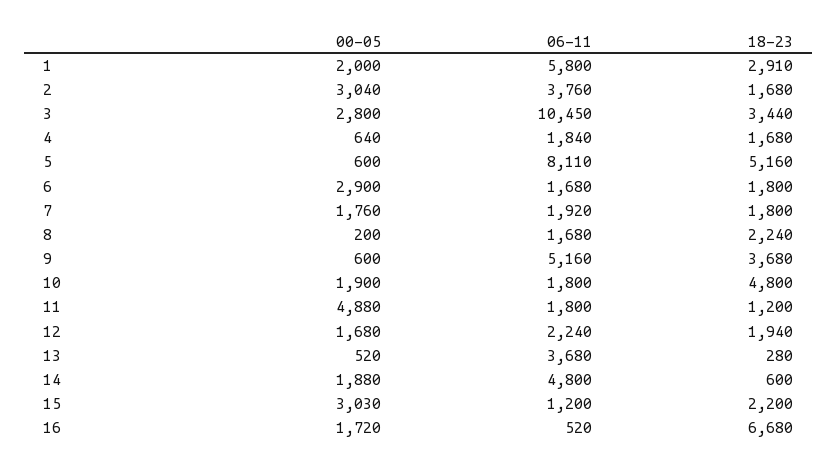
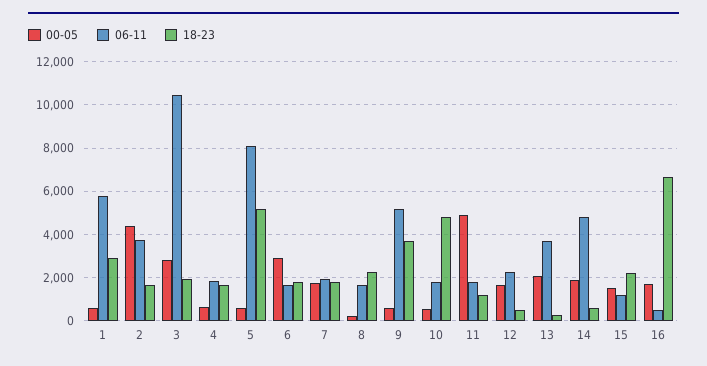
00-05, 1: 2000 -> 500
00-05, 2: 3040 -> 4500
18-23, 3: 3440 -> 2000
00-05, 10: 1900 -> 500
18-23, 12: 1940 -> 500
00-05, 13: 520 -> 2000
00-05, 15: 3030 -> 1500

